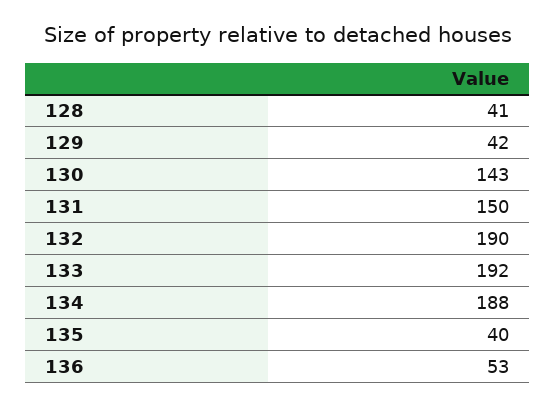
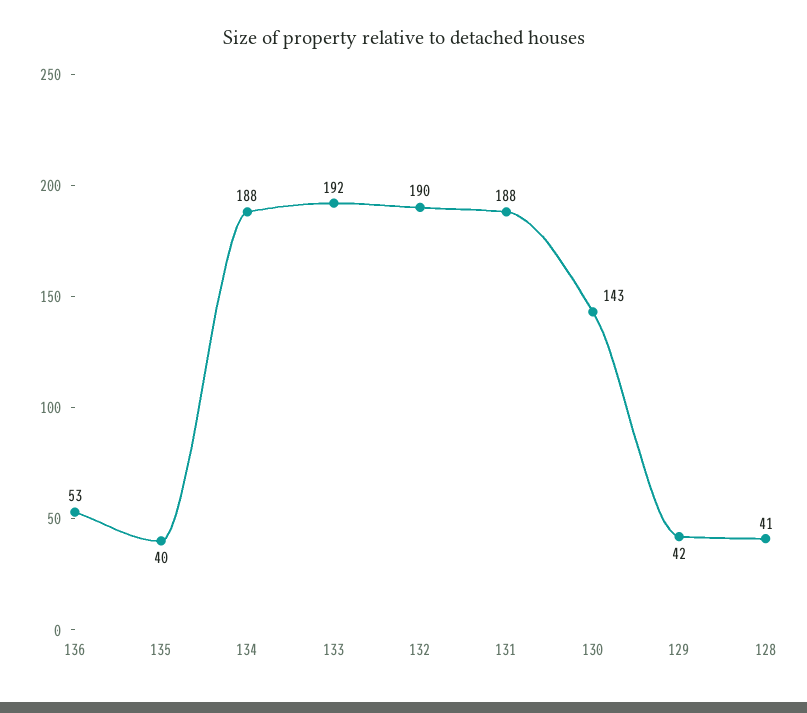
131: 150 -> 188

